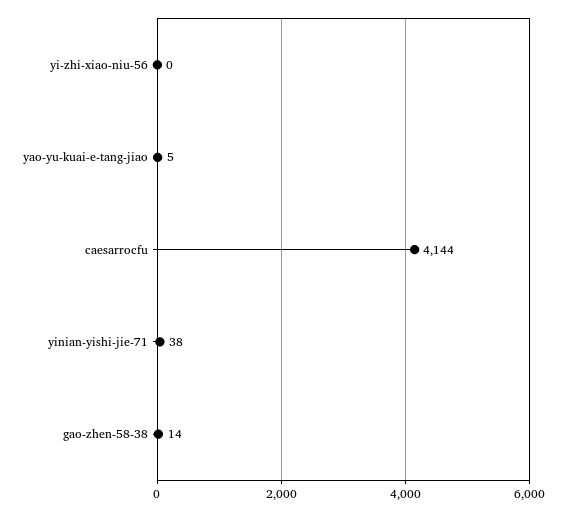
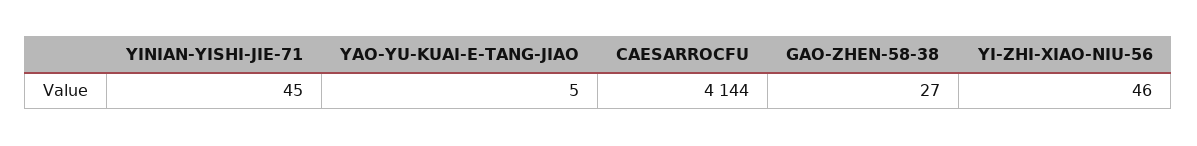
yi-zhi-xiao-niu-56: 0 -> 46
yinian-yishi-jie-71: 38 -> 45
gao-zhen-58-38: 14 -> 27

